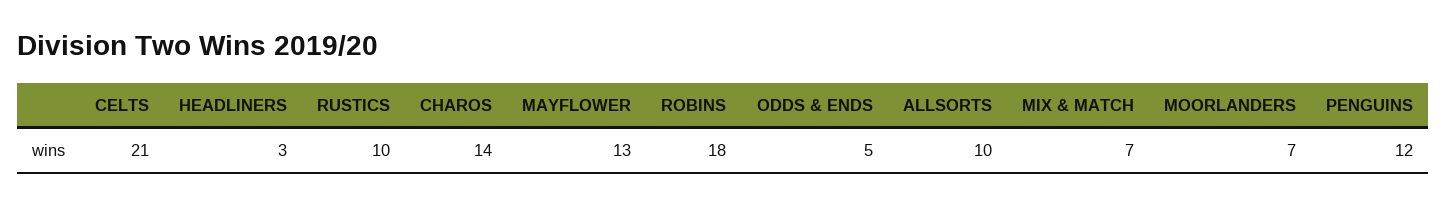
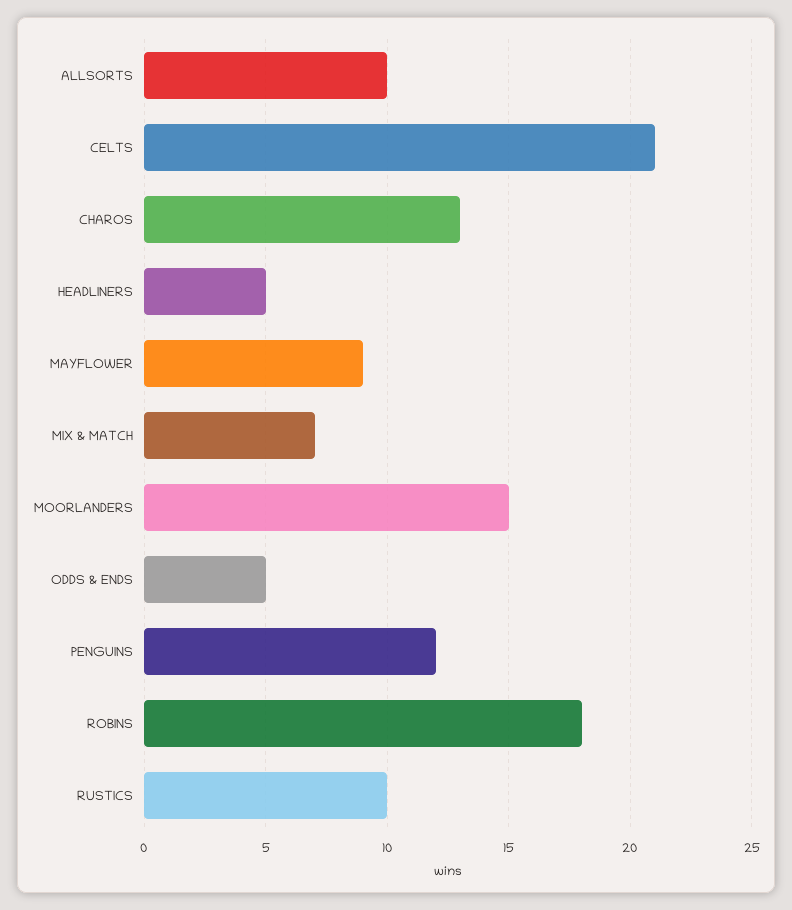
HEADLINERS: 3 -> 5
CHAROS: 14 -> 13
MAYFLOWER: 13 -> 9
MOORLANDERS: 7 -> 15

